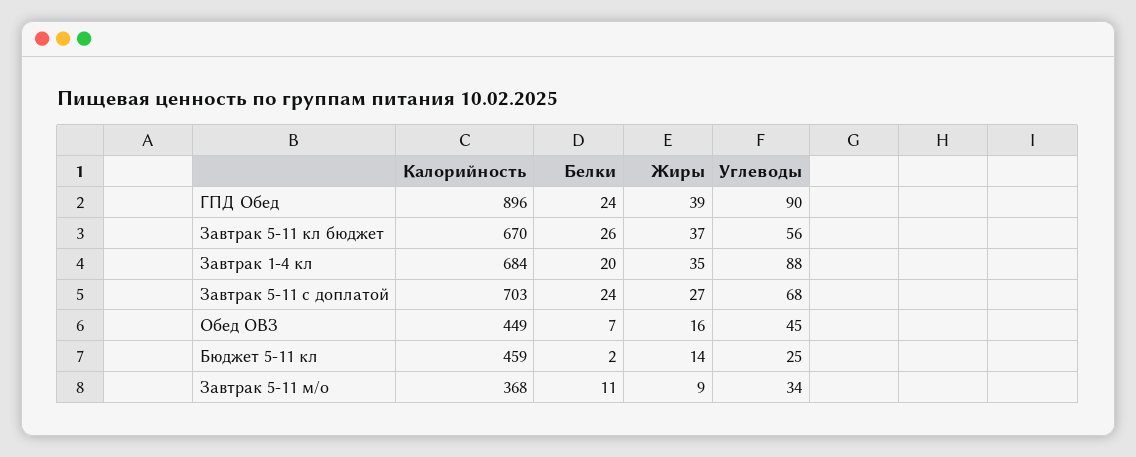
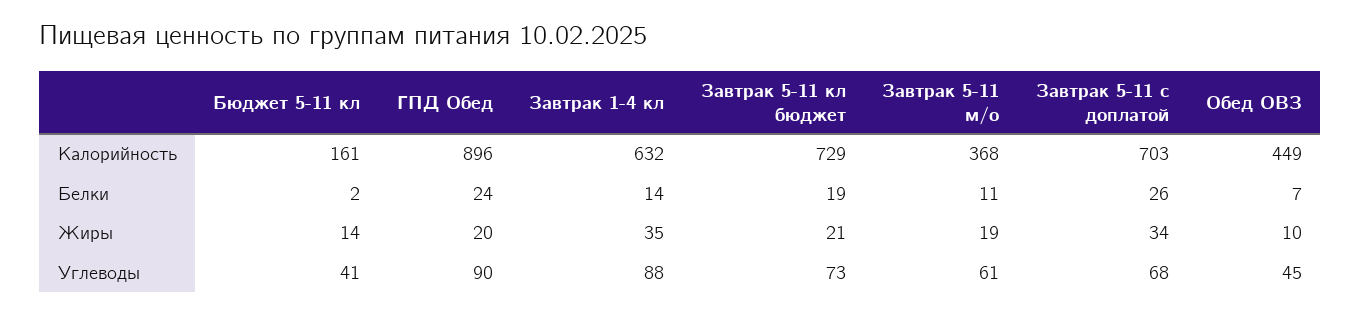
Жиры, ГПД Обед: 39 -> 20
Калорийность, Завтрак 5-11 кл бюджет: 670 -> 729
Белки, Завтрак 5-11 кл бюджет: 26 -> 19
Жиры, Завтрак 5-11 кл бюджет: 37 -> 21
Углеводы, Завтрак 5-11 кл бюджет: 56 -> 73
Калорийность, Завтрак 1-4 кл: 684 -> 632
Белки, Завтрак 1-4 кл: 20 -> 14
Белки, Завтрак 5-11 с доплатой: 24 -> 26
Жиры, Завтрак 5-11 с доплатой: 27 -> 34
Жиры, Обед ОВЗ: 16 -> 10
Калорийность, Бюджет 5-11 кл: 459 -> 161
Углеводы, Бюджет 5-11 кл: 25 -> 41
Жиры, Завтрак 5-11 м/о: 9 -> 19
Углеводы, Завтрак 5-11 м/о: 34 -> 61

